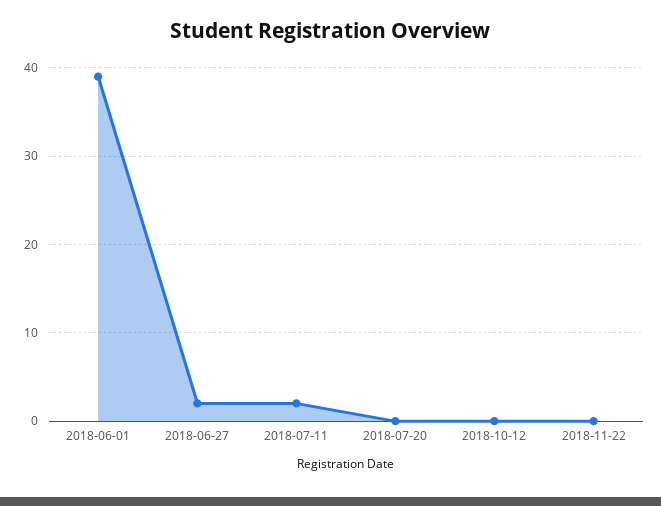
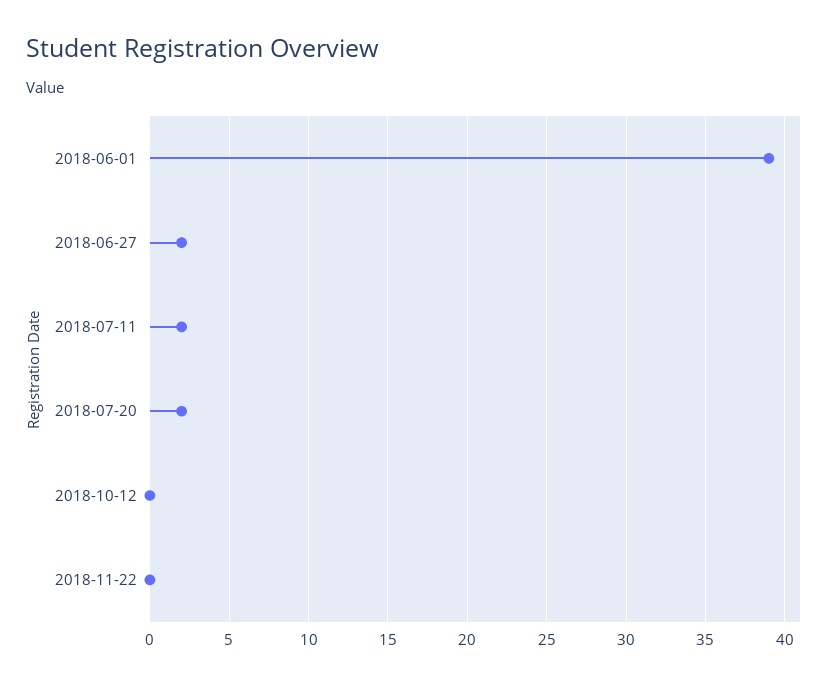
2018-07-20: 0 -> 2

